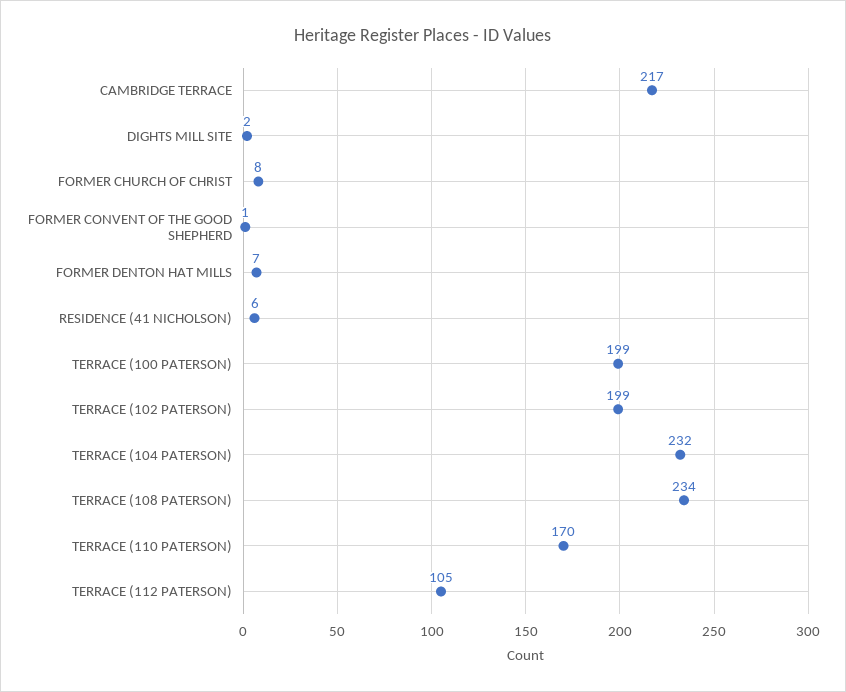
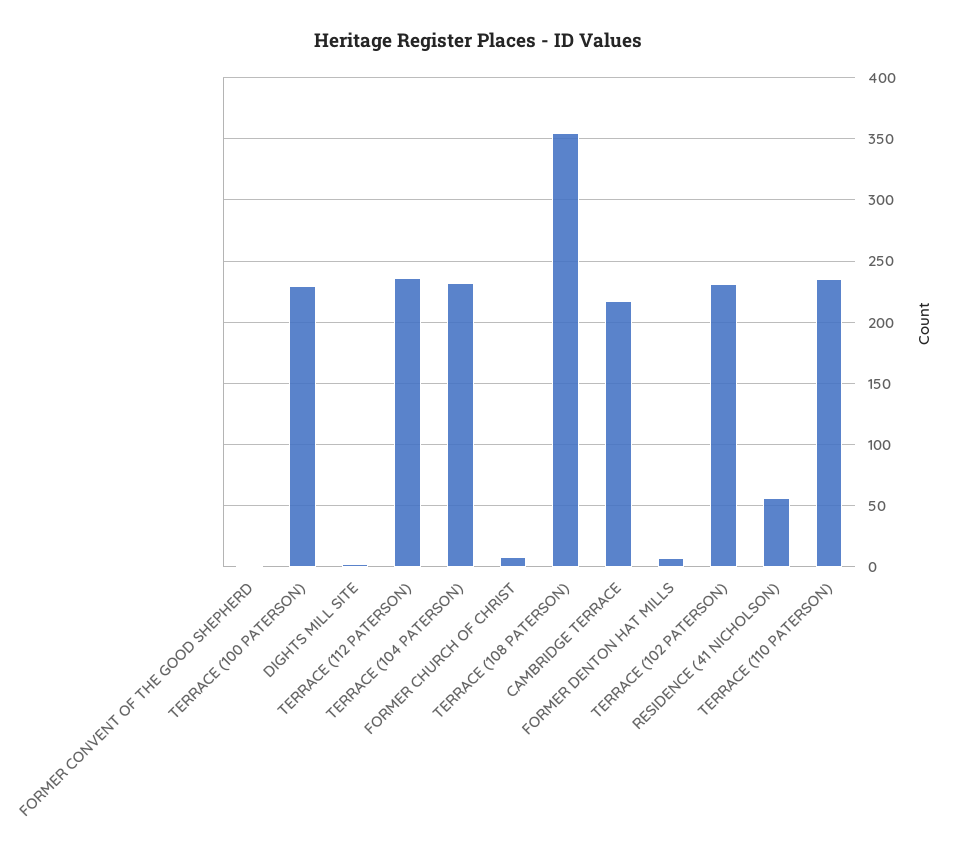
RESIDENCE (41 NICHOLSON): 6 -> 55
TERRACE (100 PATERSON): 199 -> 230
TERRACE (102 PATERSON): 199 -> 230
TERRACE (108 PATERSON): 234 -> 355
TERRACE (110 PATERSON): 170 -> 235
TERRACE (112 PATERSON): 105 -> 235

